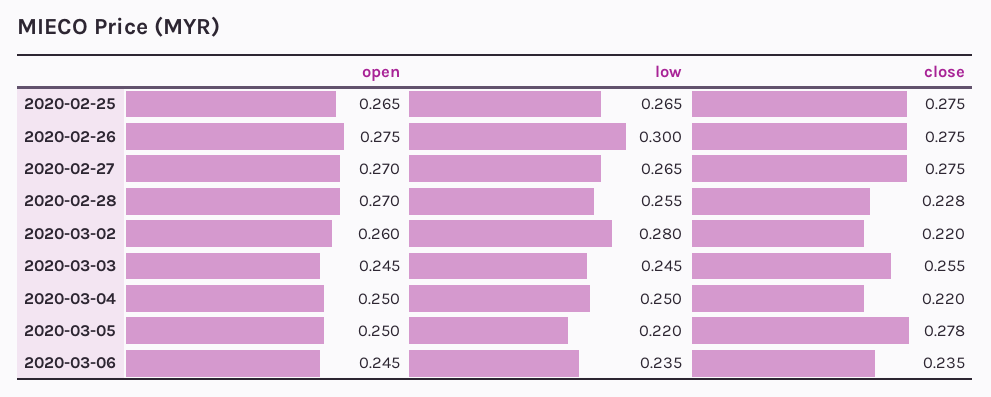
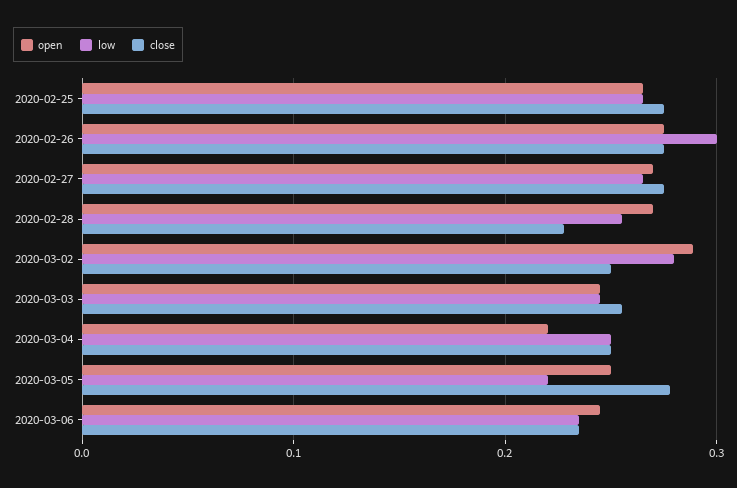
open, 2020-03-02: 0.26 -> 0.29
close, 2020-03-02: 0.22 -> 0.25
open, 2020-03-04: 0.25 -> 0.22
close, 2020-03-04: 0.22 -> 0.25

